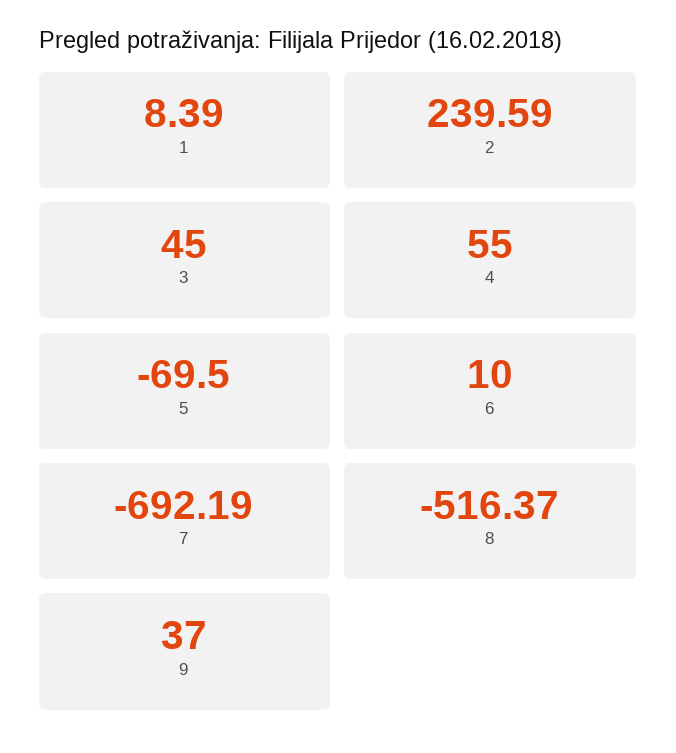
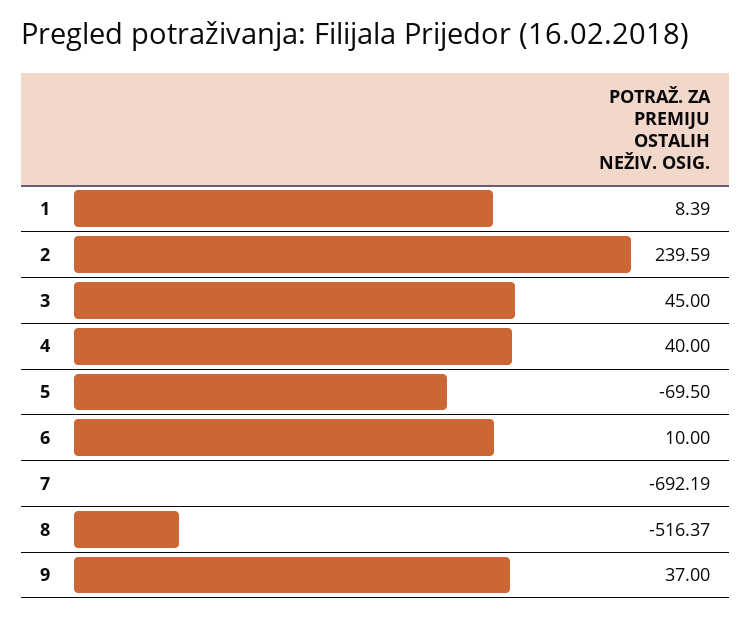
4: 55 -> 40

